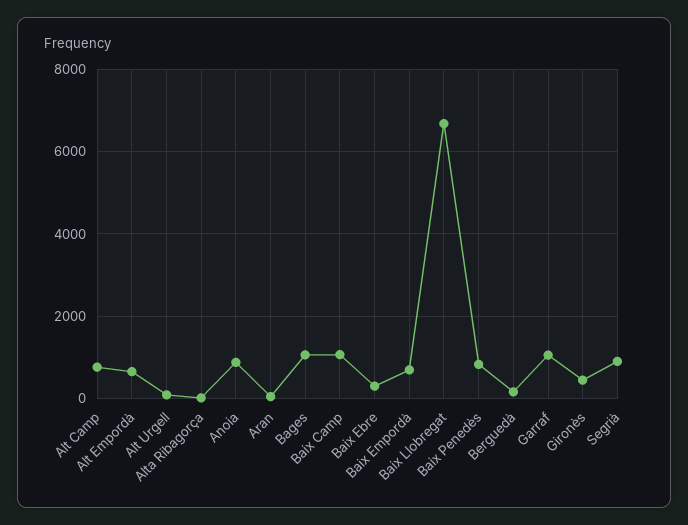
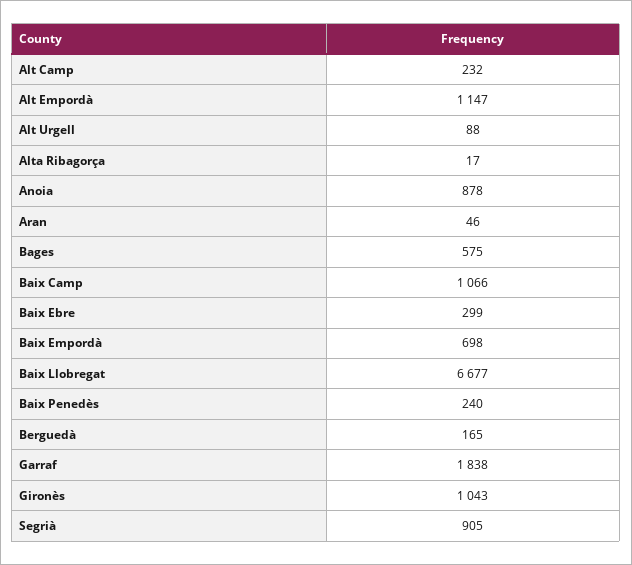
Alt Camp: 800 -> 232
Alt Empordà: 600 -> 1147
Bages: 1000 -> 575
Baix Penedès: 800 -> 240
Garraf: 1000 -> 1838
Gironès: 400 -> 1043

